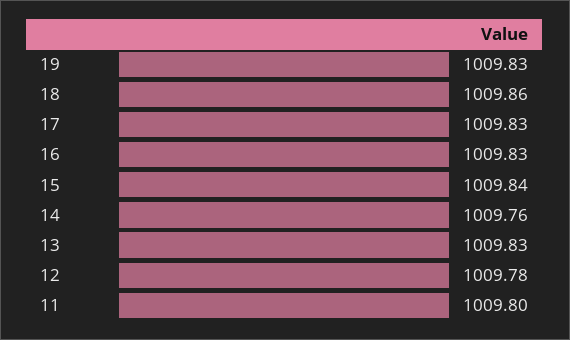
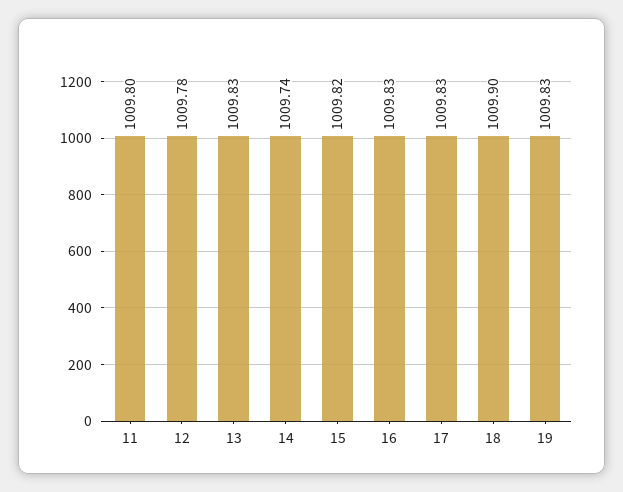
18: 1009.86 -> 1009.9
15: 1009.84 -> 1009.82
14: 1009.76 -> 1009.74

